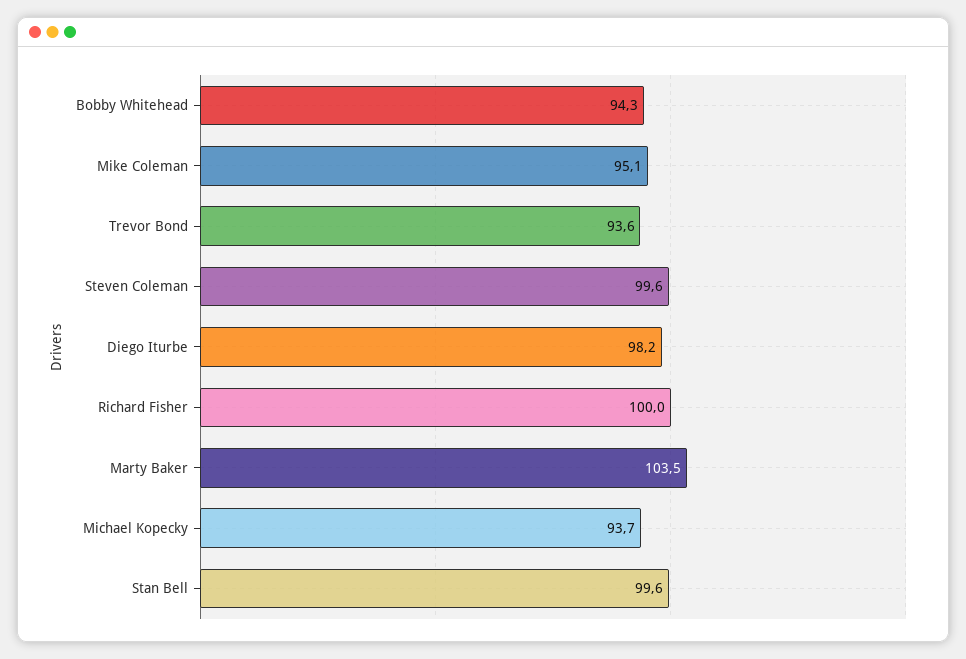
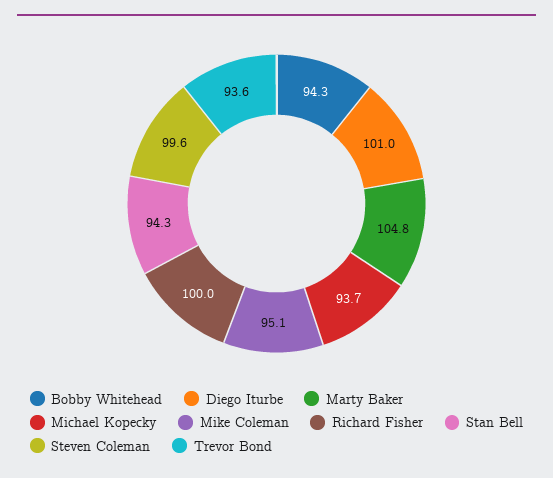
Diego Iturbe: 98.2 -> 101
Marty Baker: 103.5 -> 104.8
Stan Bell: 99.6 -> 94.3

